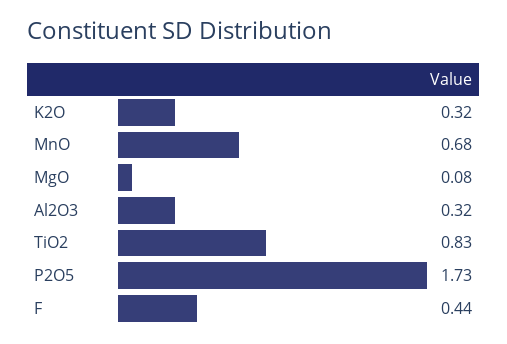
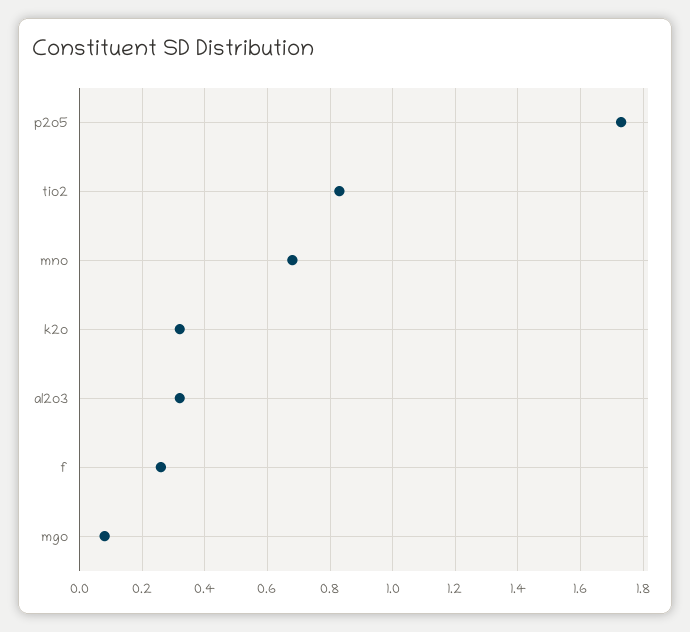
F: 0.44 -> 0.25

